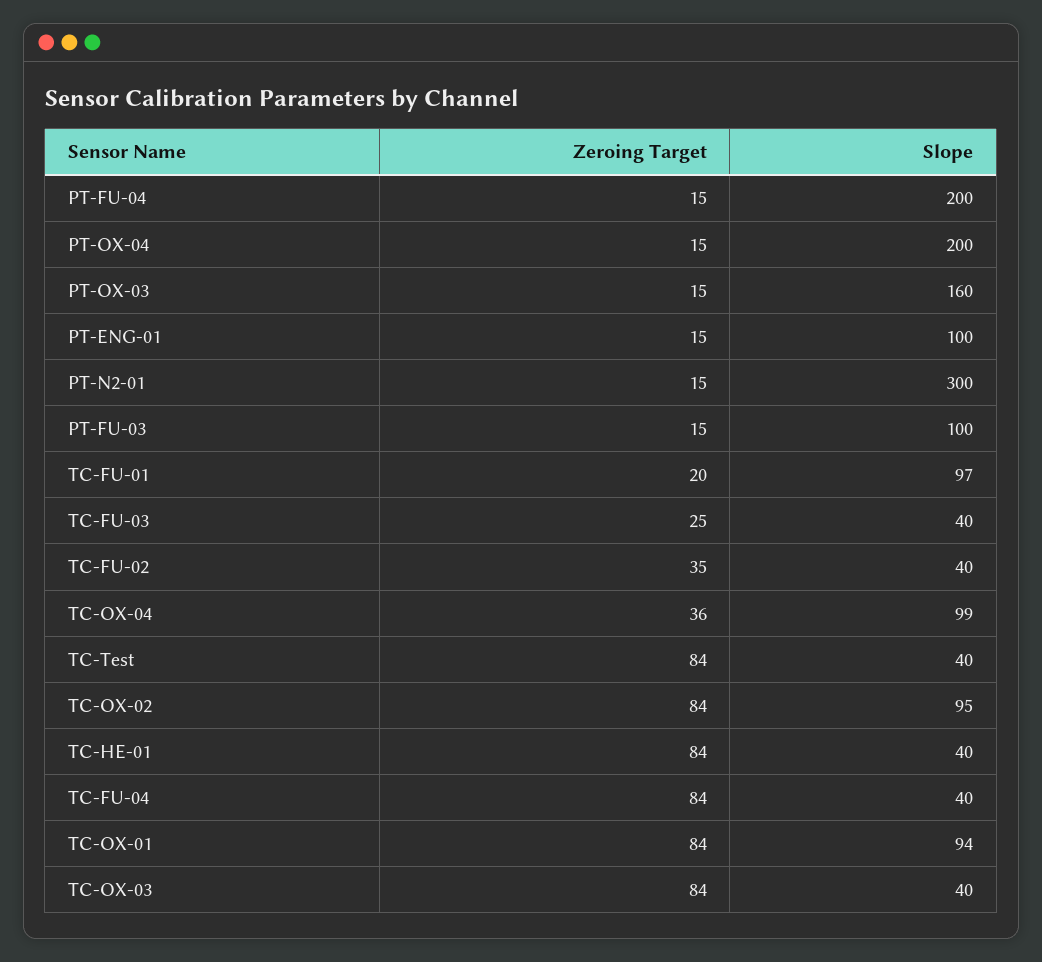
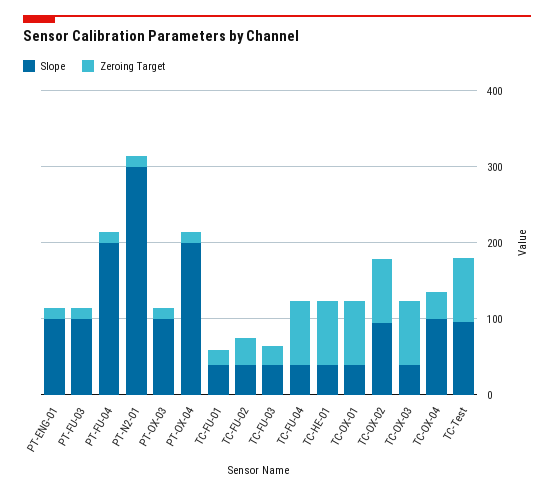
Slope, PT-OX-03: 160 -> 100
Slope, TC-FU-01: 97 -> 40
Slope, TC-Test: 40 -> 100
Slope, TC-OX-01: 94 -> 40

